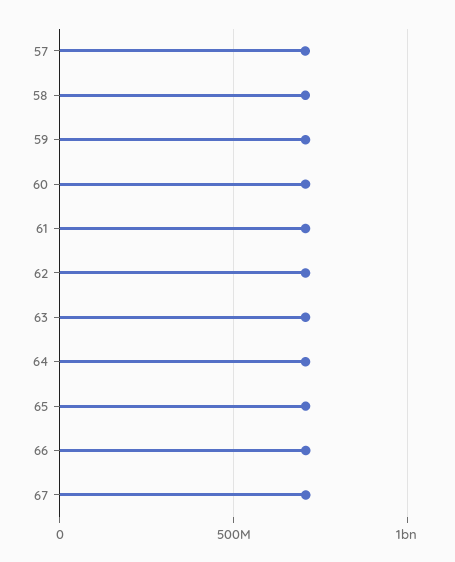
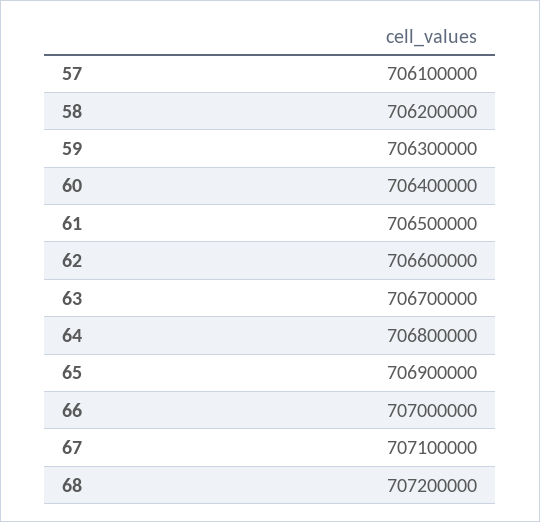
68: none -> 707200000

